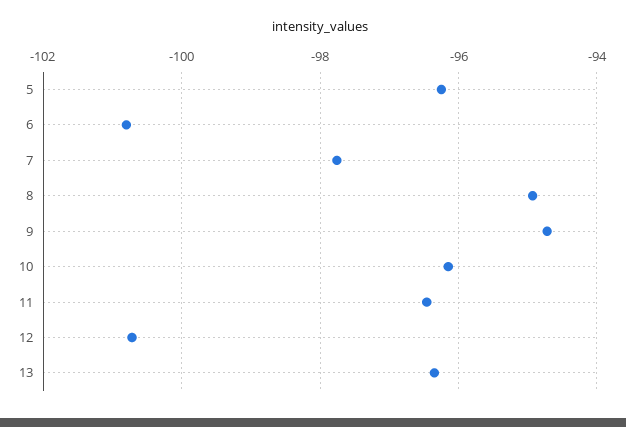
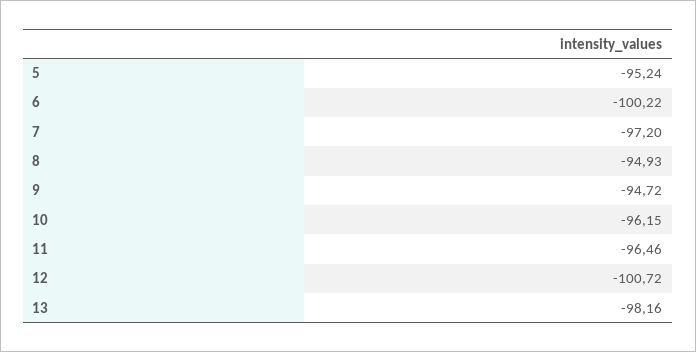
5: -96.2 -> -95.24
6: -100.8 -> -100.22
7: -97.8 -> -97.2
13: -96.4 -> -98.16

